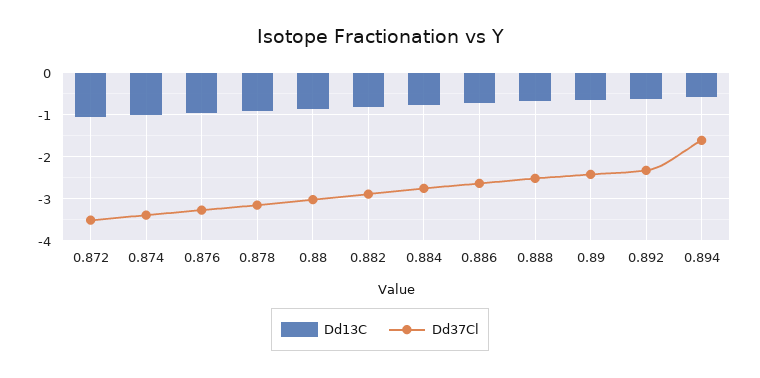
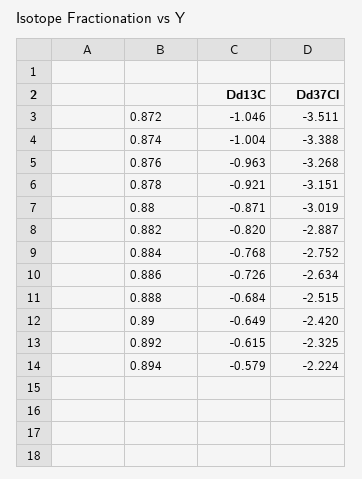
Dd37Cl, 0.894: -1.6 -> -2.224

